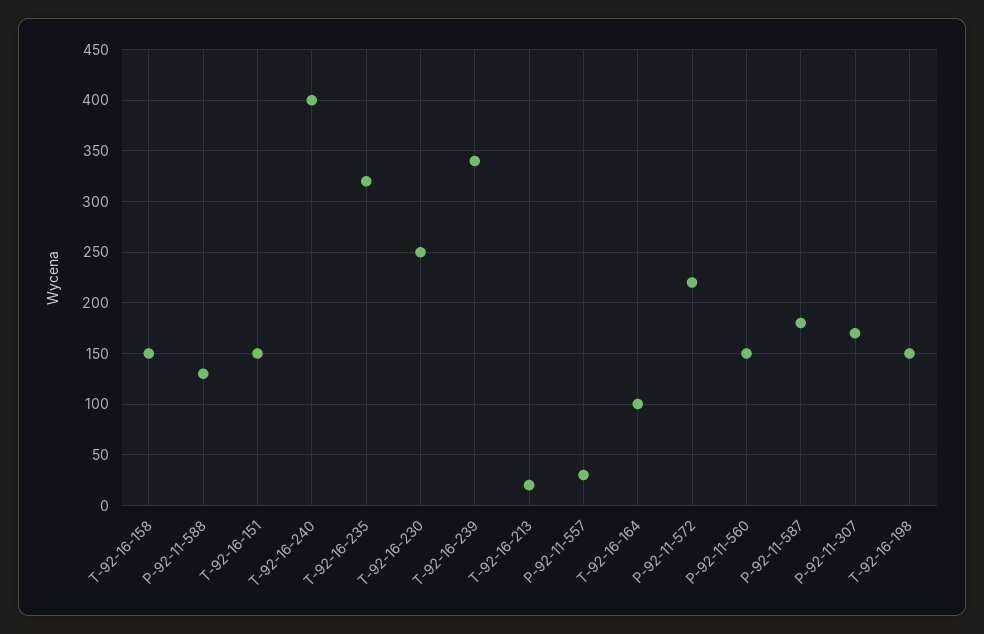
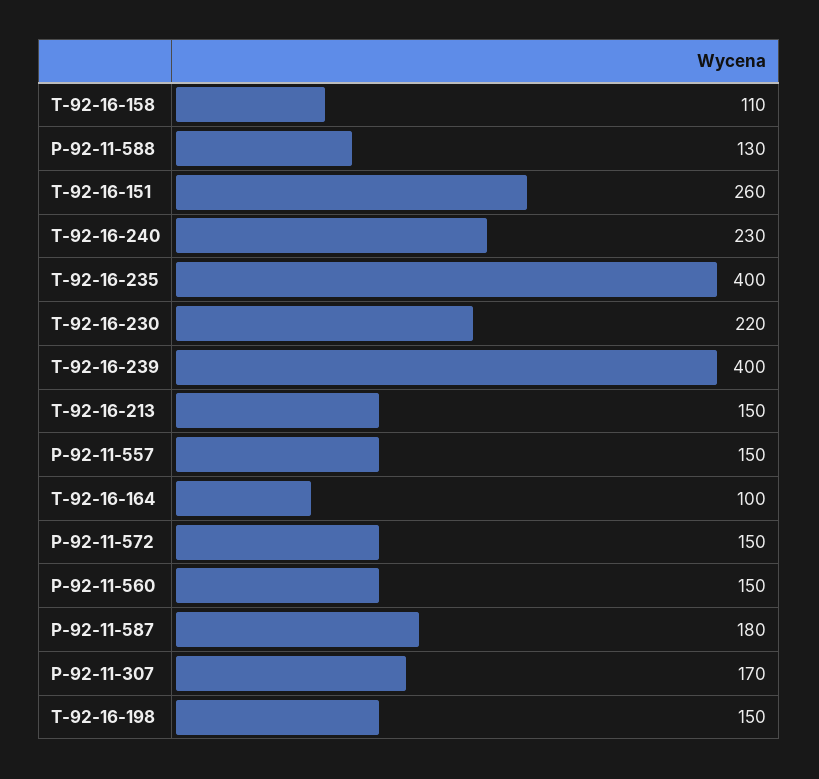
T-92-16-158: 150 -> 110
T-92-16-151: 150 -> 260
T-92-16-240: 400 -> 230
T-92-16-235: 320 -> 400
T-92-16-230: 250 -> 220
T-92-16-239: 340 -> 400
T-92-16-213: 20 -> 150
P-92-11-557: 30 -> 150
P-92-11-572: 220 -> 150

